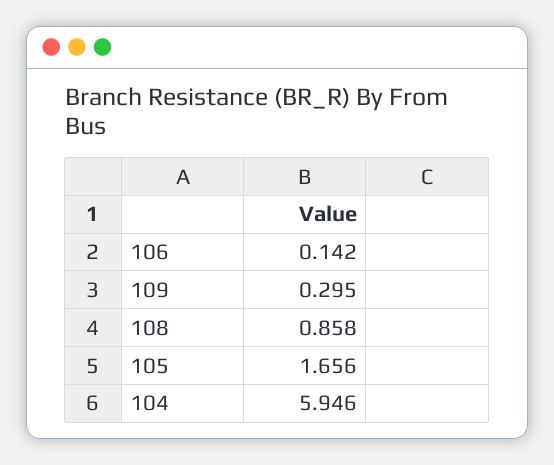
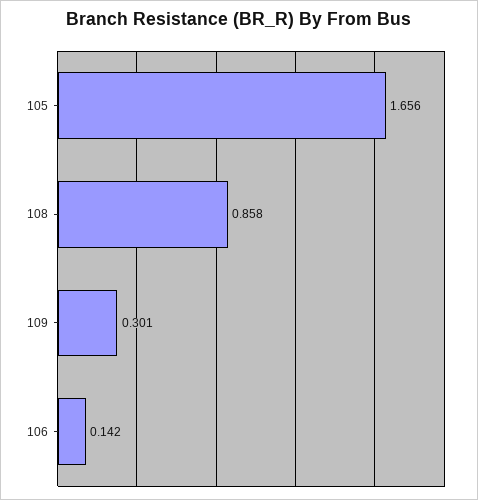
109: 0.295 -> 0.301
104: 5.946 -> none

